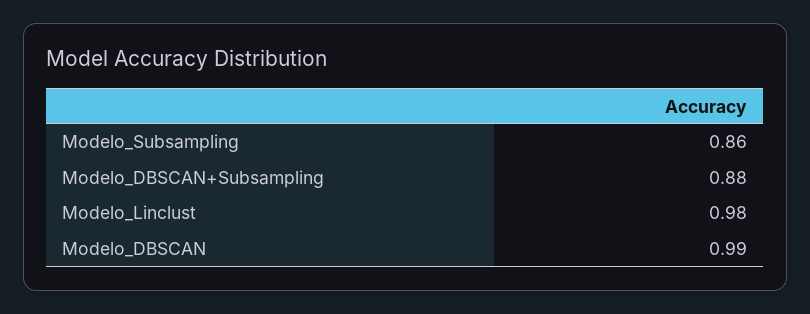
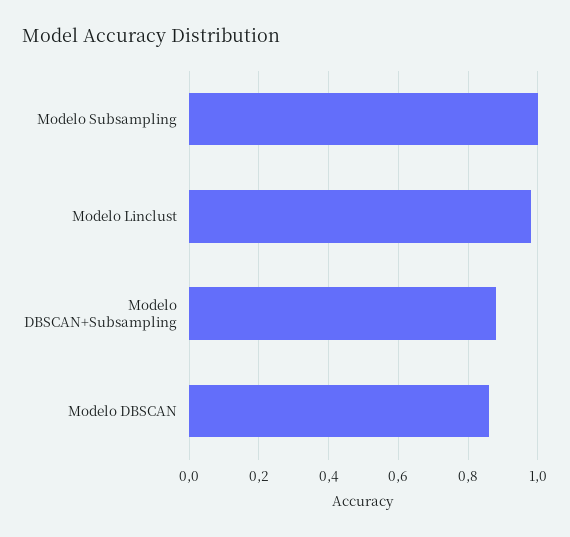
Modelo_Subsampling: 0.86 -> 1
Modelo_DBSCAN: 0.99 -> 0.85

